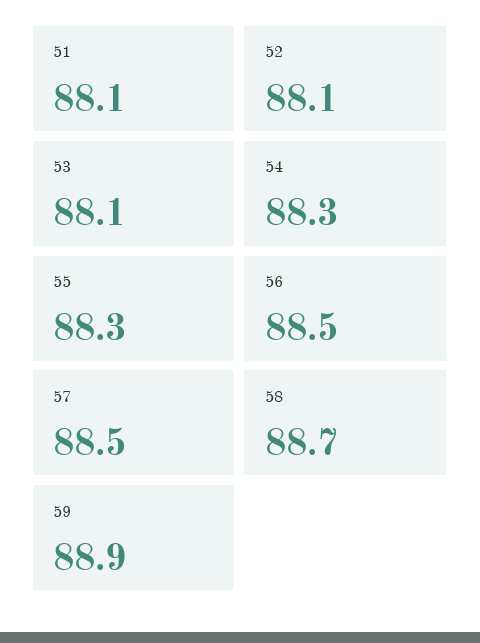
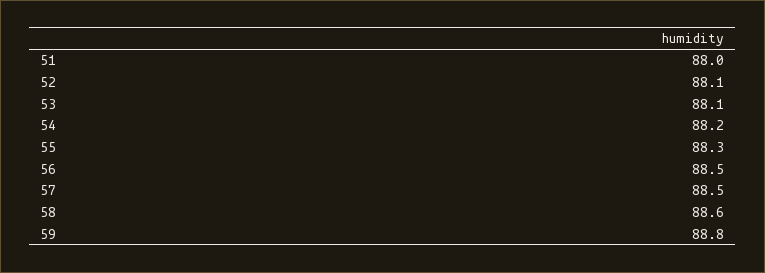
51: 88.1 -> 88
54: 88.3 -> 88.2
58: 88.7 -> 88.6
59: 88.9 -> 88.8

